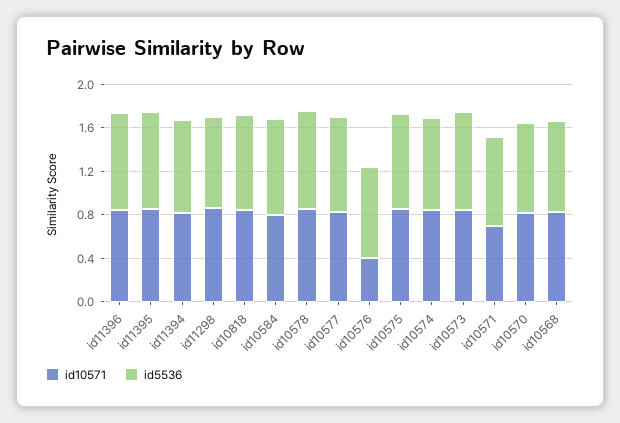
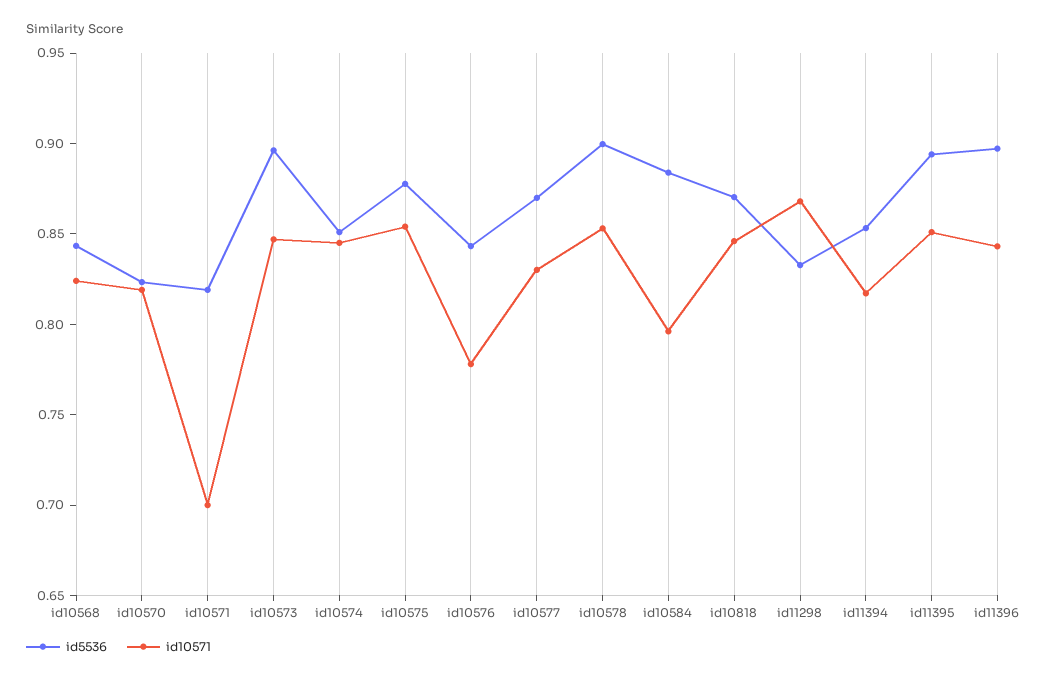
id10571, id10576: 0.4 -> 0.78

